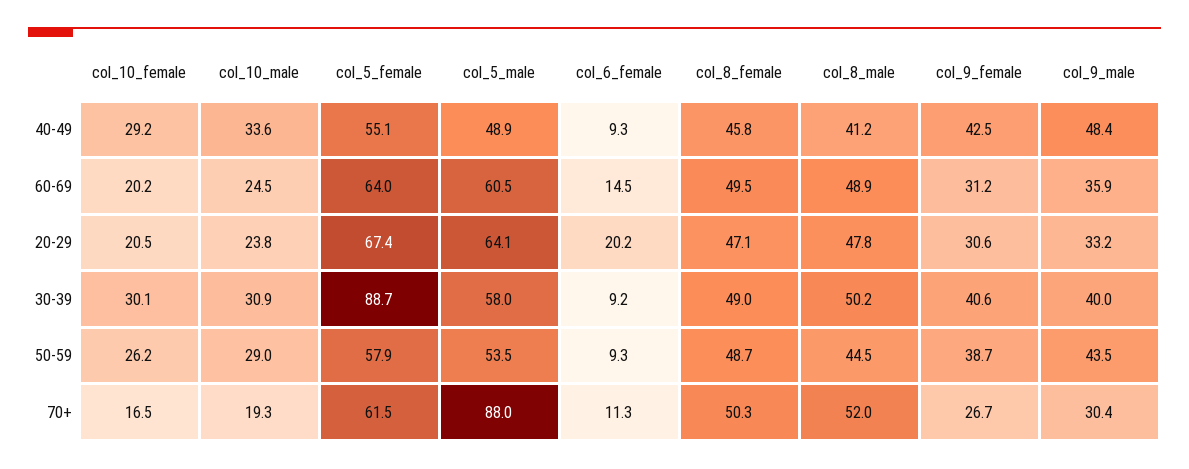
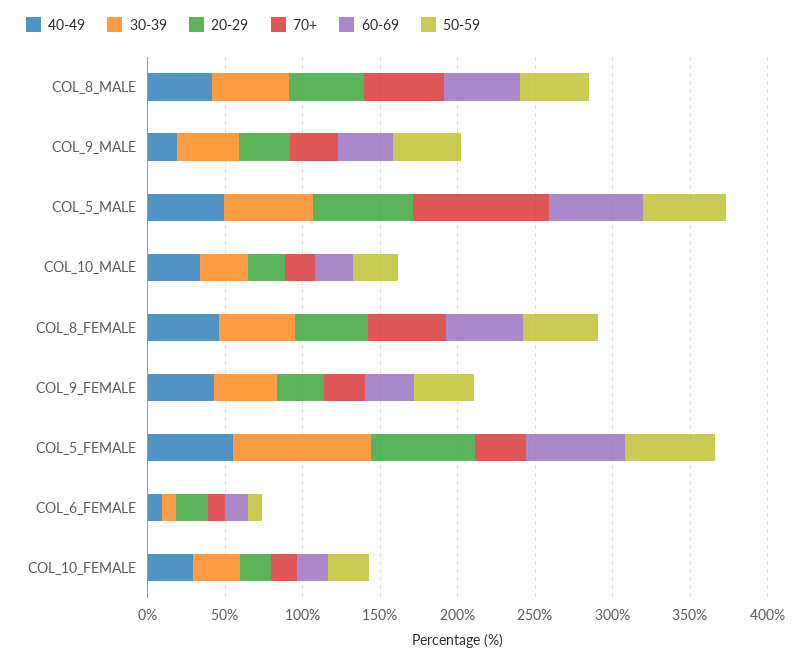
40-49, col_9_male: 48.4 -> 20
70+, col_5_female: 61.5 -> 30

